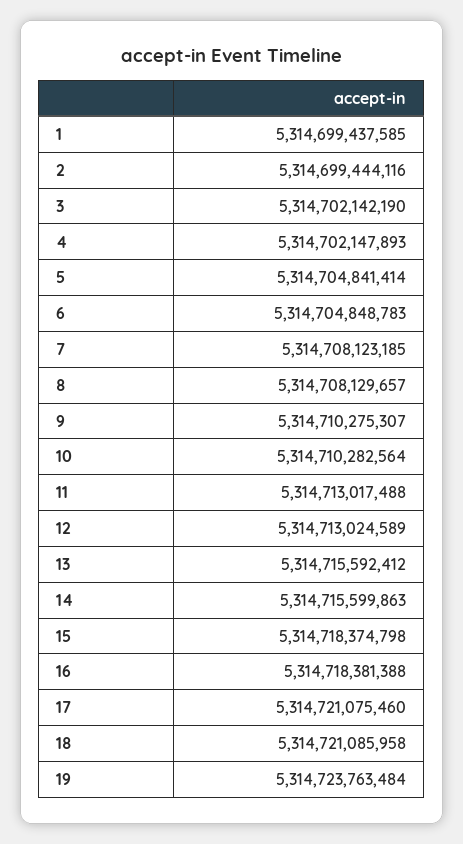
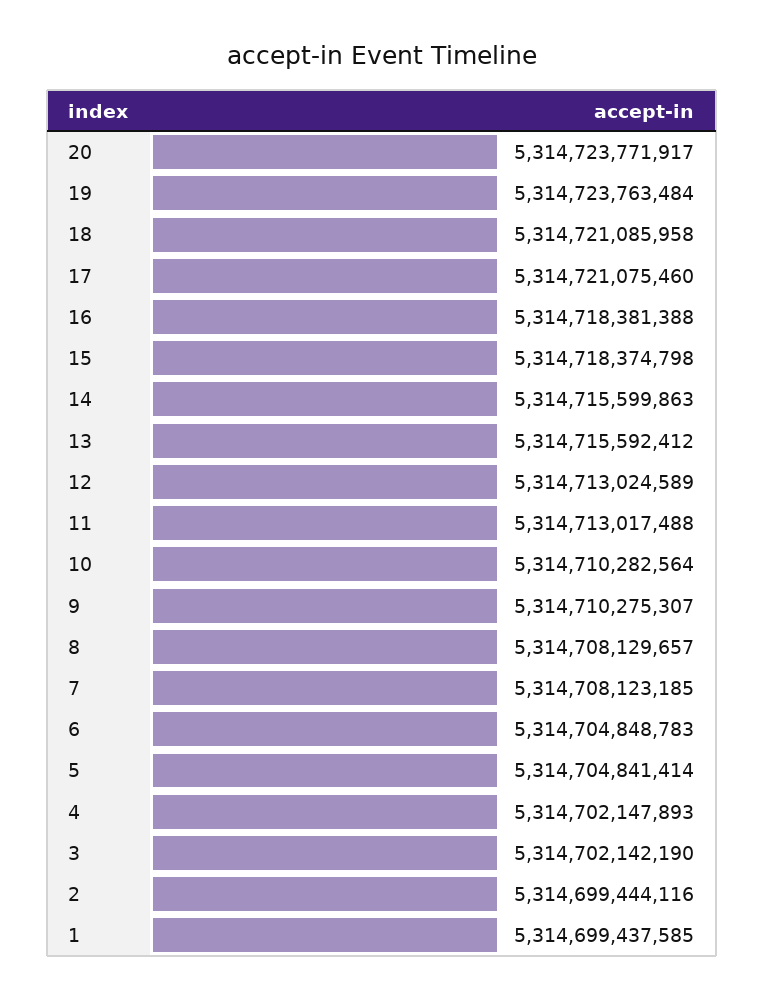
20: none -> 5314723771917

